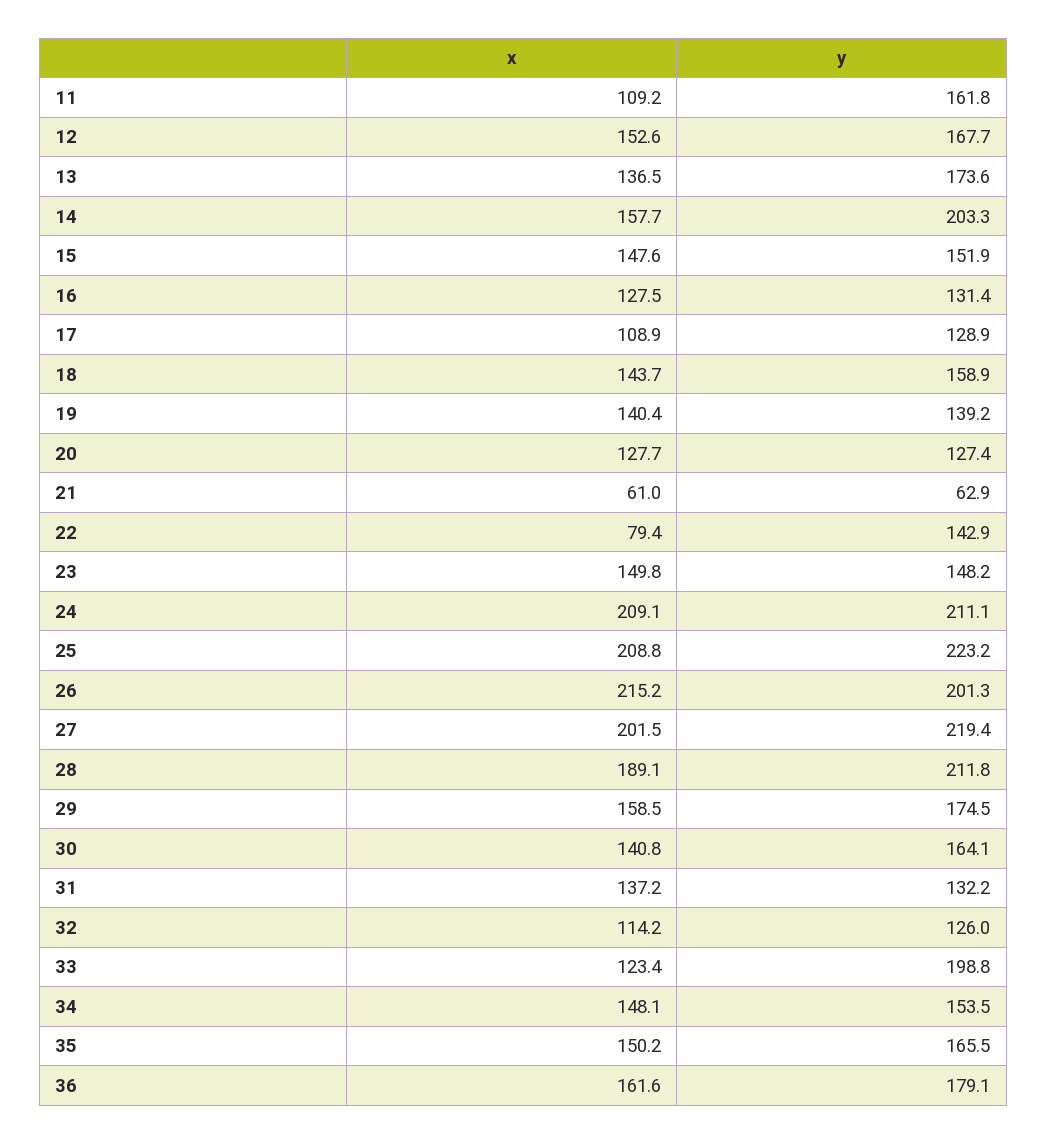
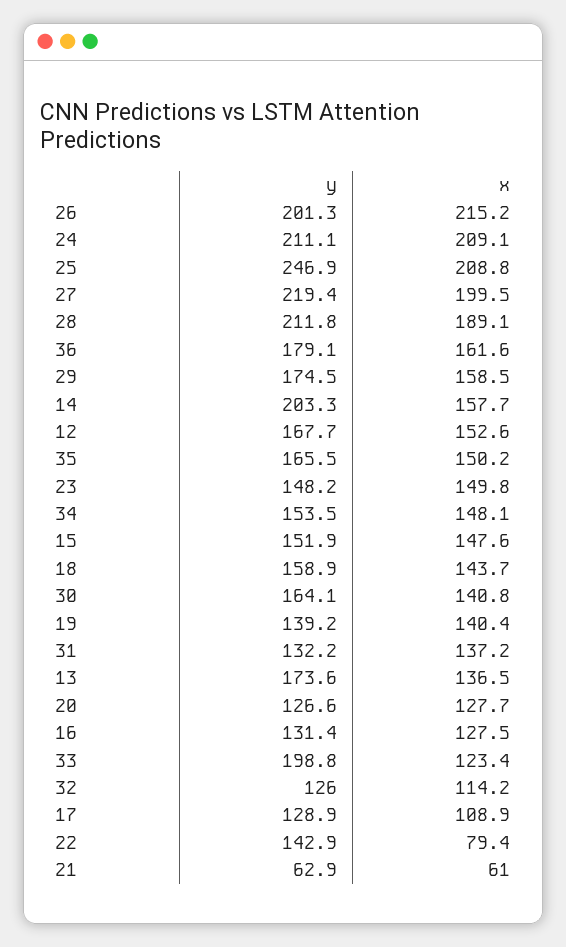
x, 11: 109.2 -> none
y, 11: 161.8 -> none
y, 20: 127.4 -> 126.6
y, 25: 223.2 -> 246.9
x, 27: 201.5 -> 199.5

